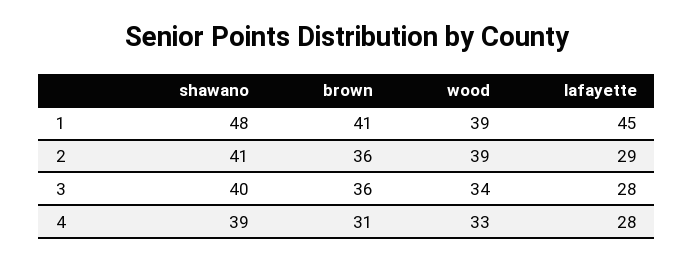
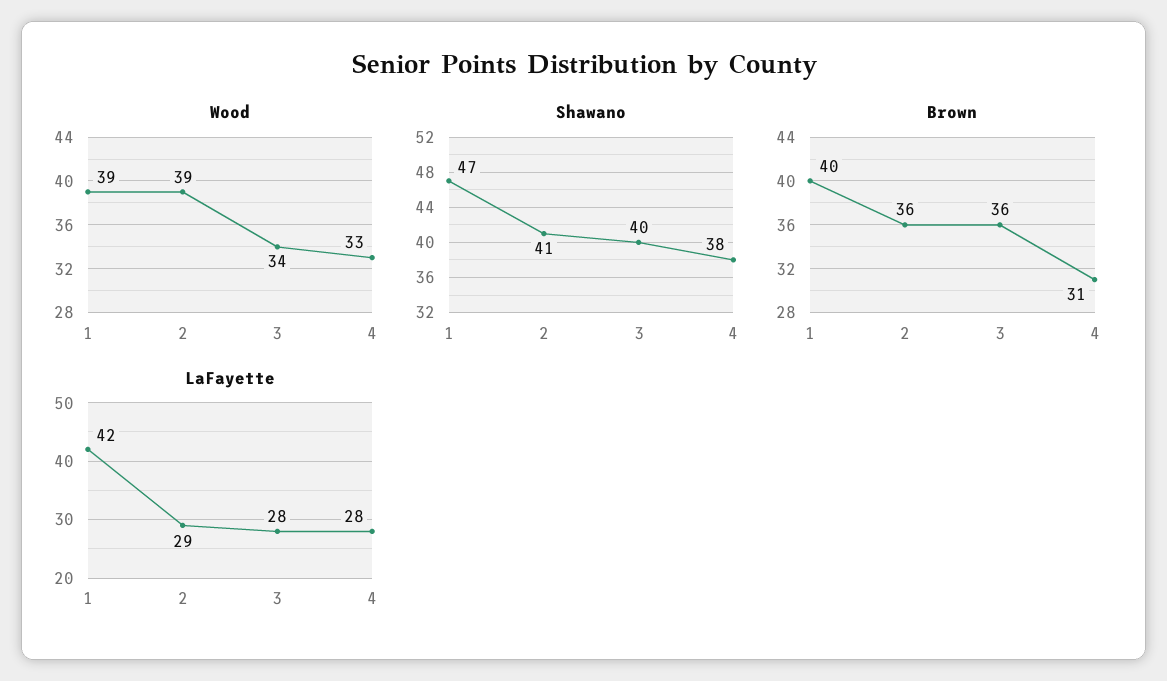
shawano, 1: 48 -> 47
brown, 1: 41 -> 40
lafayette, 1: 45 -> 42
shawano, 4: 39 -> 38

